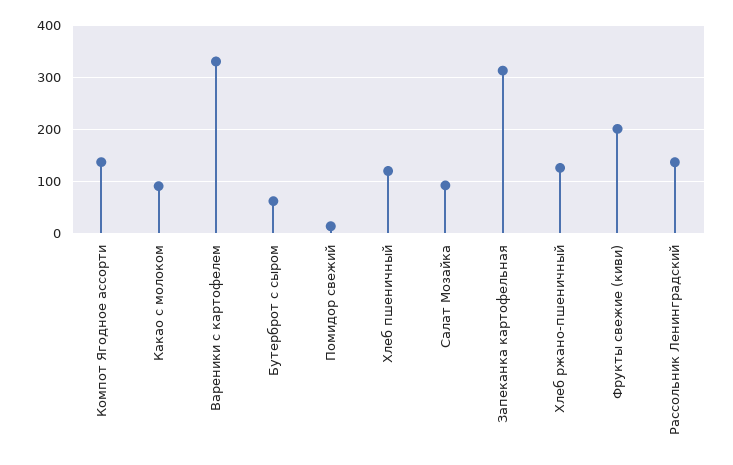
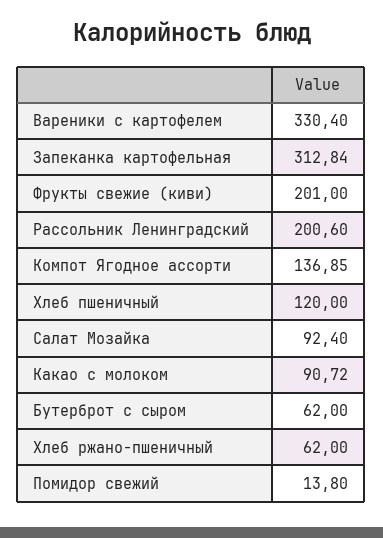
Хлеб ржано-пшеничный: 120 -> 62
Рассольник Ленинградский: 140 -> 200.6

